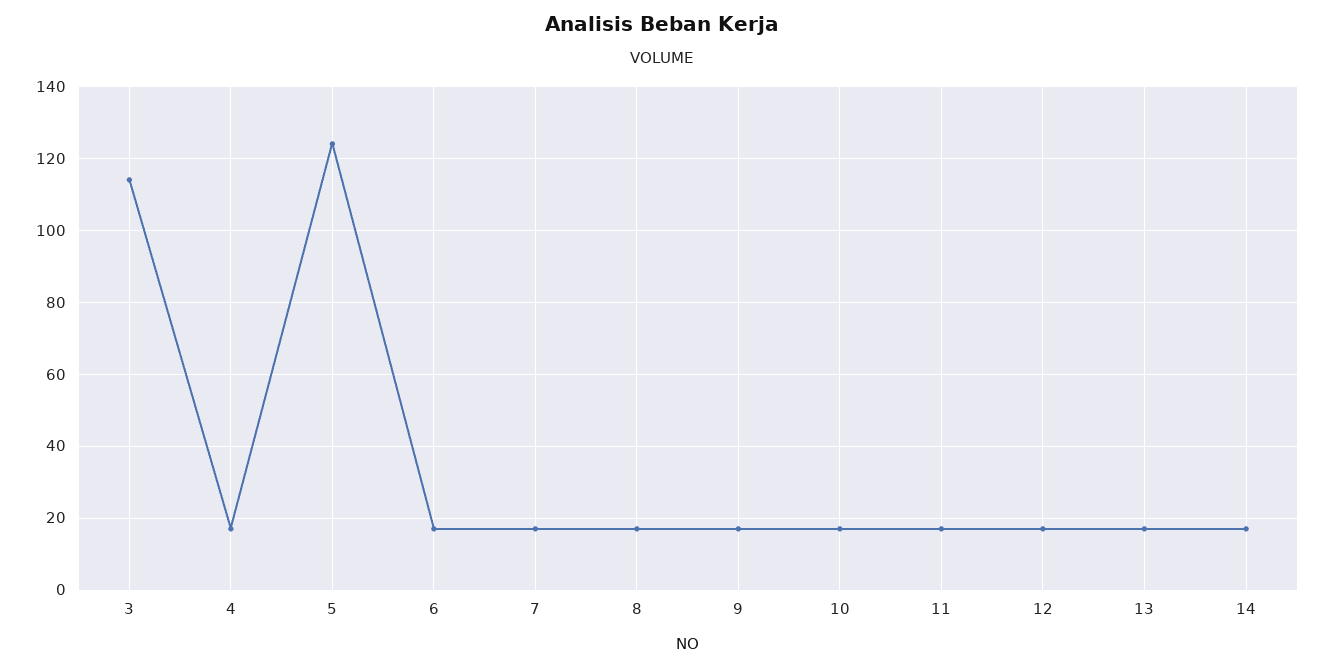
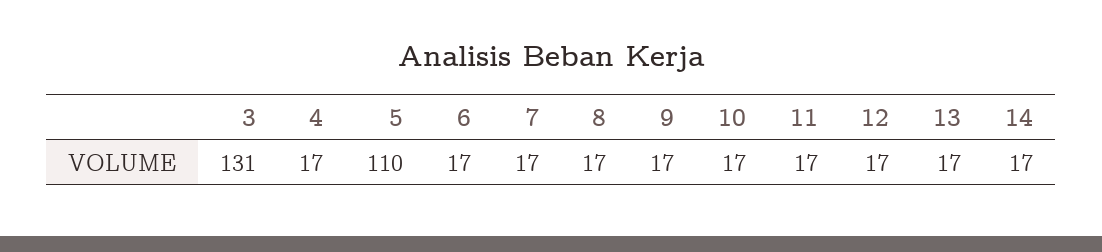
3: 115 -> 131
5: 125 -> 110

